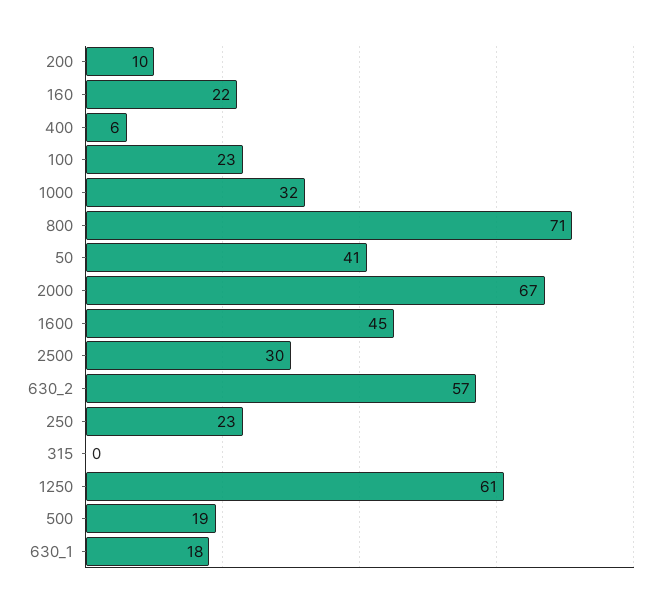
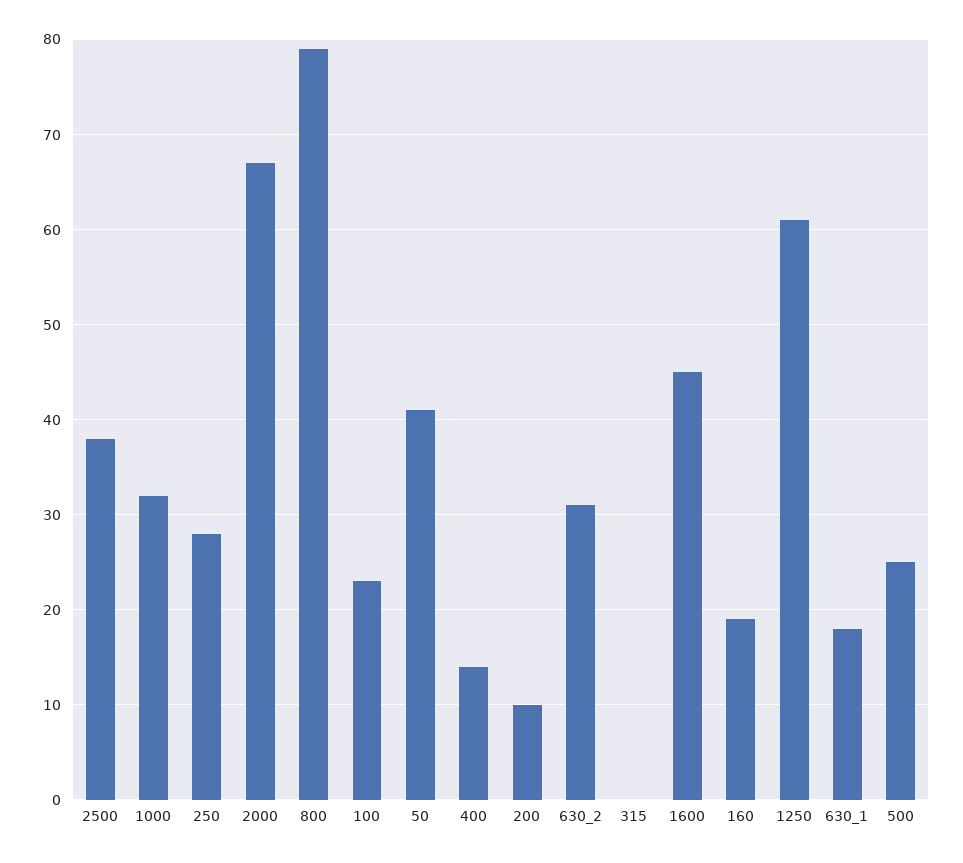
160: 22 -> 19
400: 6 -> 14
800: 71 -> 79
2500: 30 -> 38
630_2: 57 -> 31
250: 23 -> 28
500: 19 -> 25

